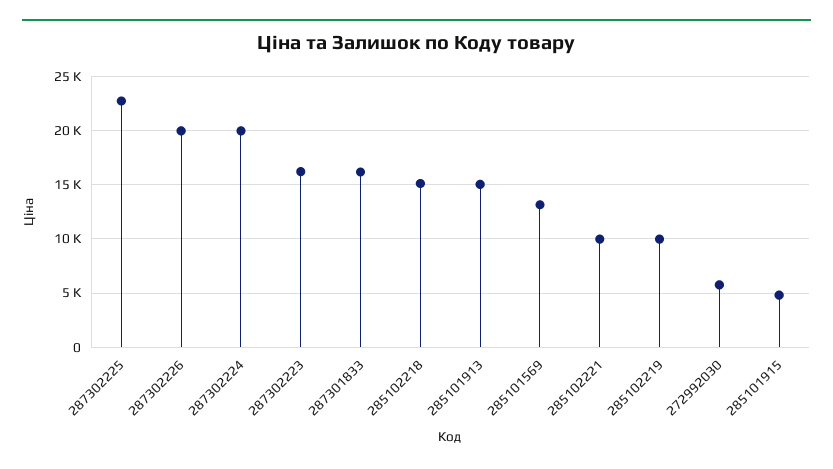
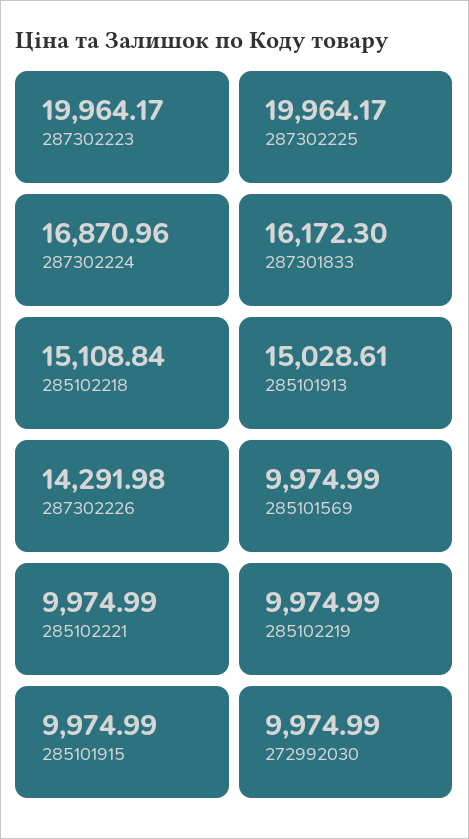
287302225: 23000 -> 19964.17
287302226: 20000 -> 14291.98
287302224: 20000 -> 16870.96
287302223: 16000 -> 19964.17
285101569: 13000 -> 9974.99
272992030: 6000 -> 9974.99
285101915: 5000 -> 9974.99

